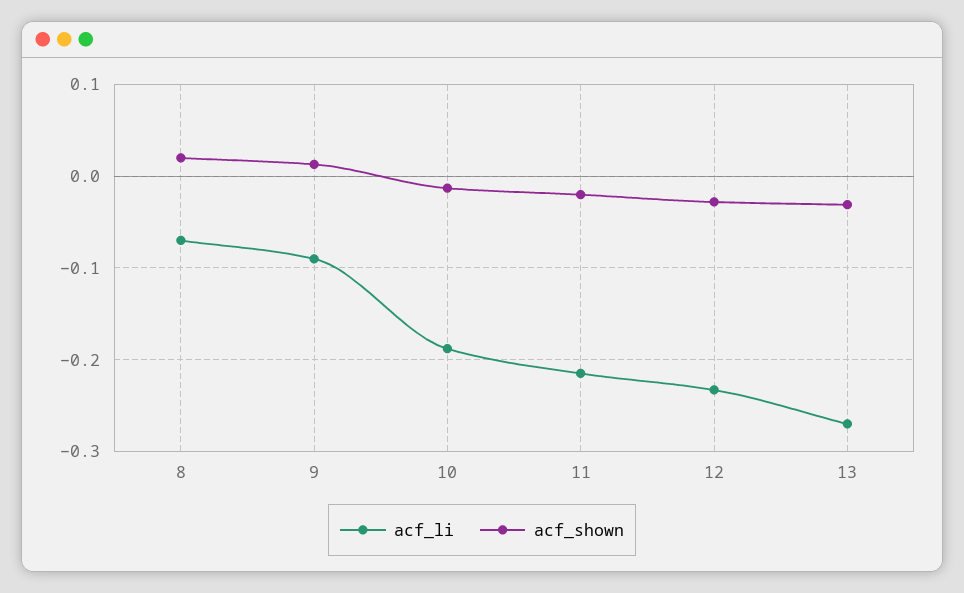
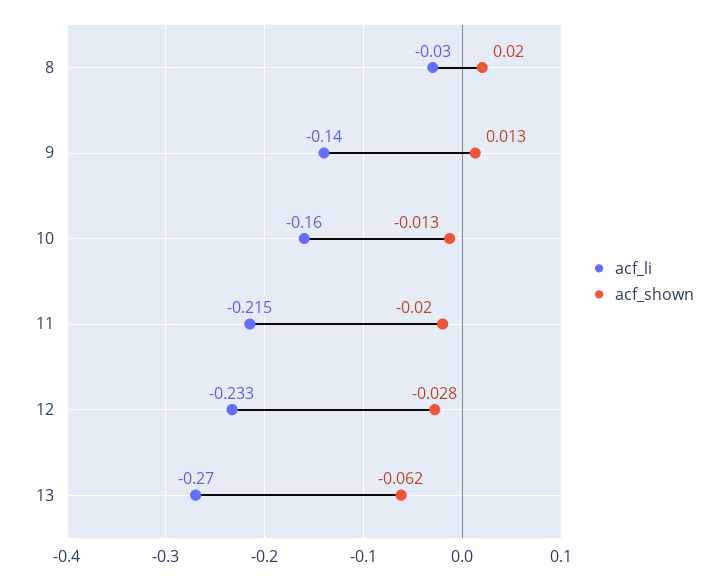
acf_li, 8: -0.07 -> -0.03
acf_li, 9: -0.09 -> -0.14
acf_li, 10: -0.19 -> -0.16
acf_shown, 13: -0.03 -> -0.062

